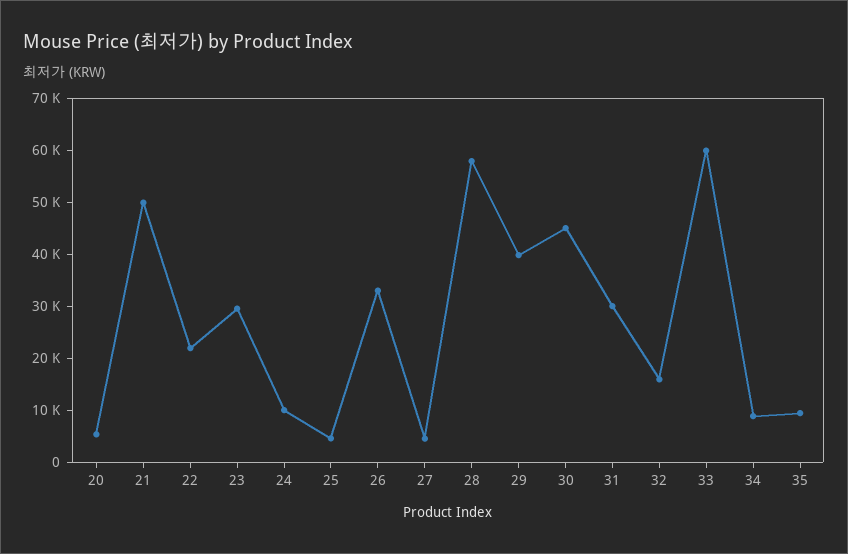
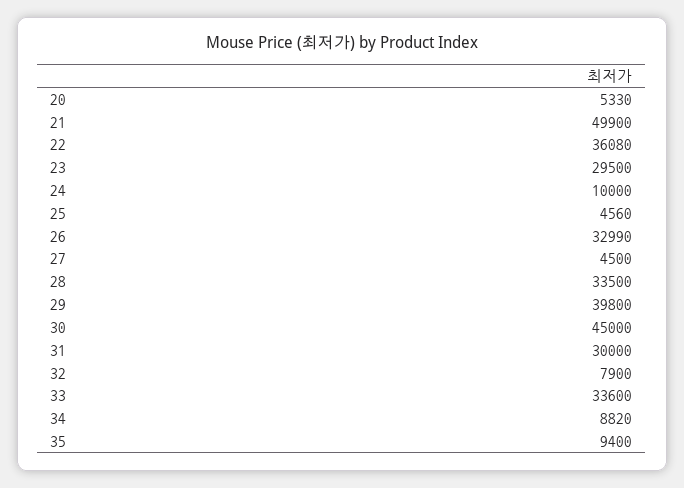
22: 22000 -> 36080
28: 58000 -> 33500
32: 16000 -> 7900
33: 60000 -> 33600

